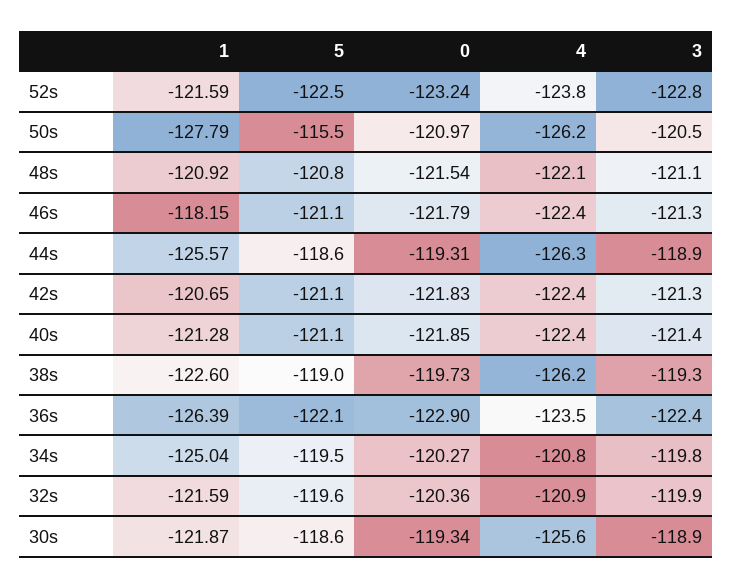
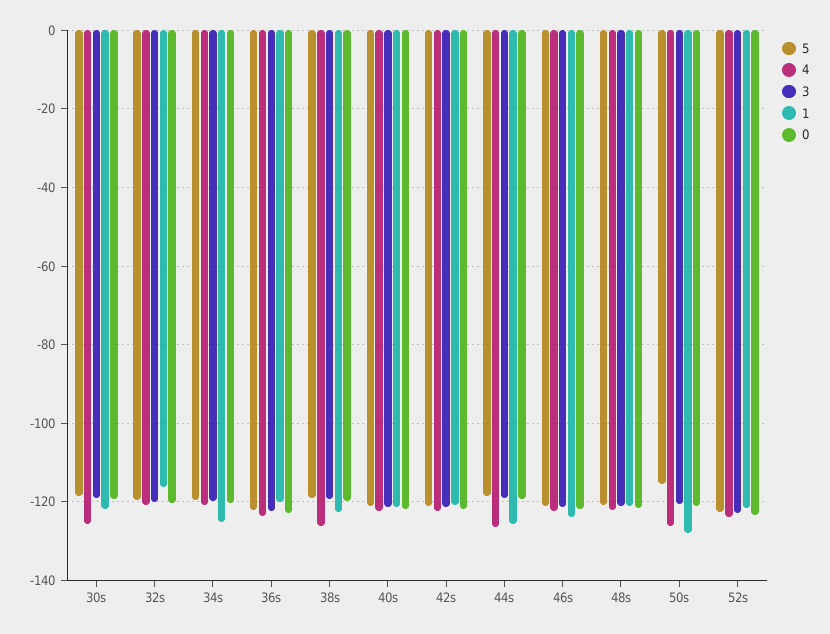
1, 46s: -118.15 -> -124
1, 36s: -126.39 -> -120
1, 32s: -121.59 -> -116

